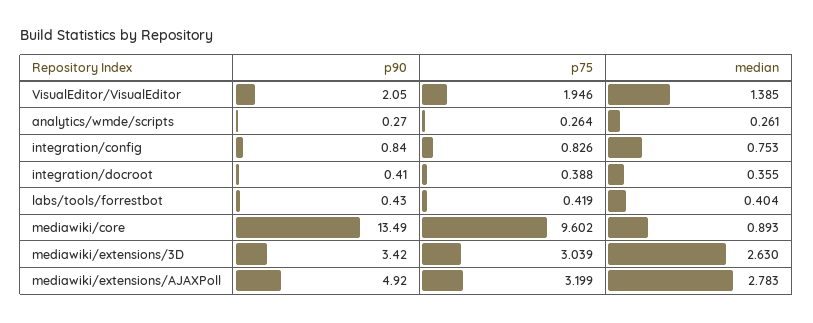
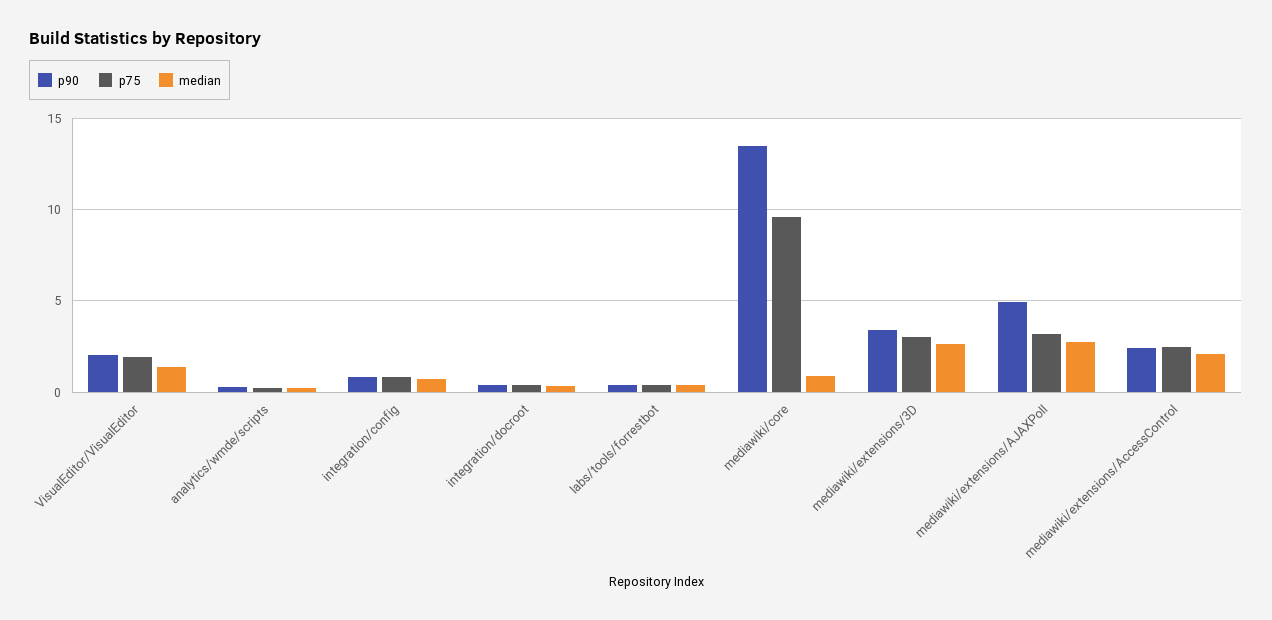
p90, mediawiki/extensions/AccessControl: none -> 2.5
p75, mediawiki/extensions/AccessControl: none -> 2.5
median, mediawiki/extensions/AccessControl: none -> 2

